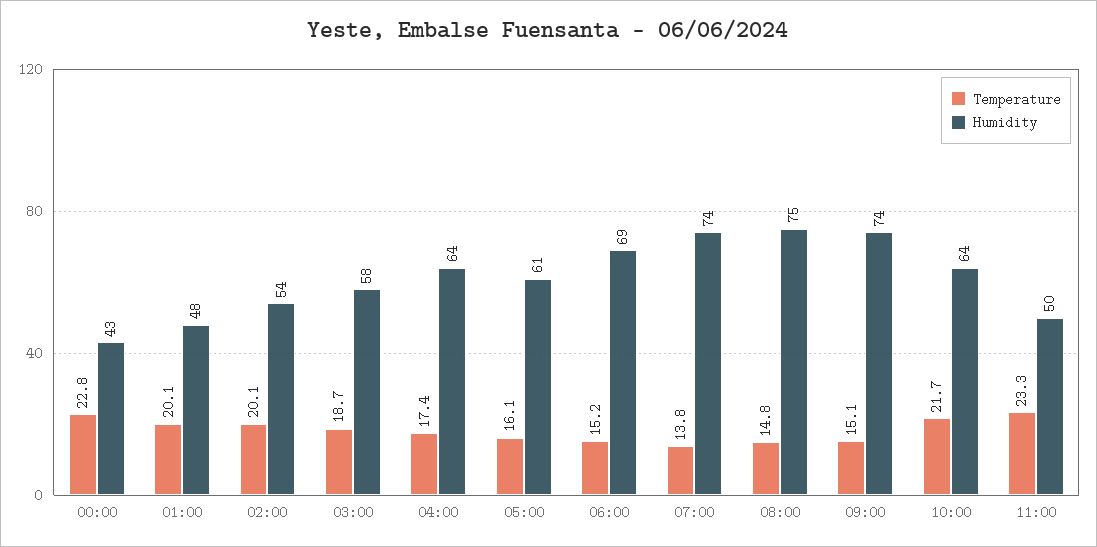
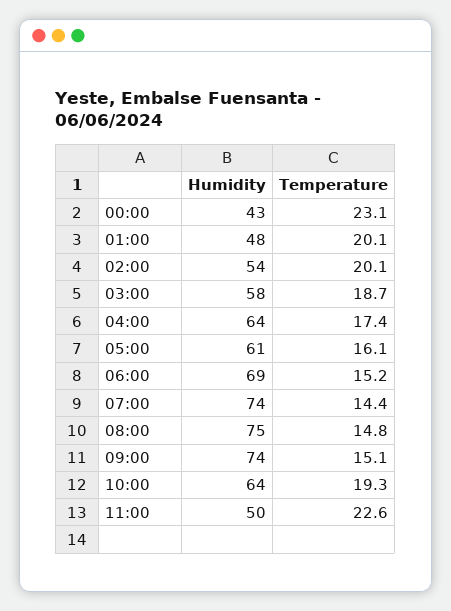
Temperature, 00:00: 22.8 -> 23.1
Temperature, 07:00: 13.8 -> 14.4
Temperature, 10:00: 21.7 -> 19.3
Temperature, 11:00: 23.3 -> 22.6

